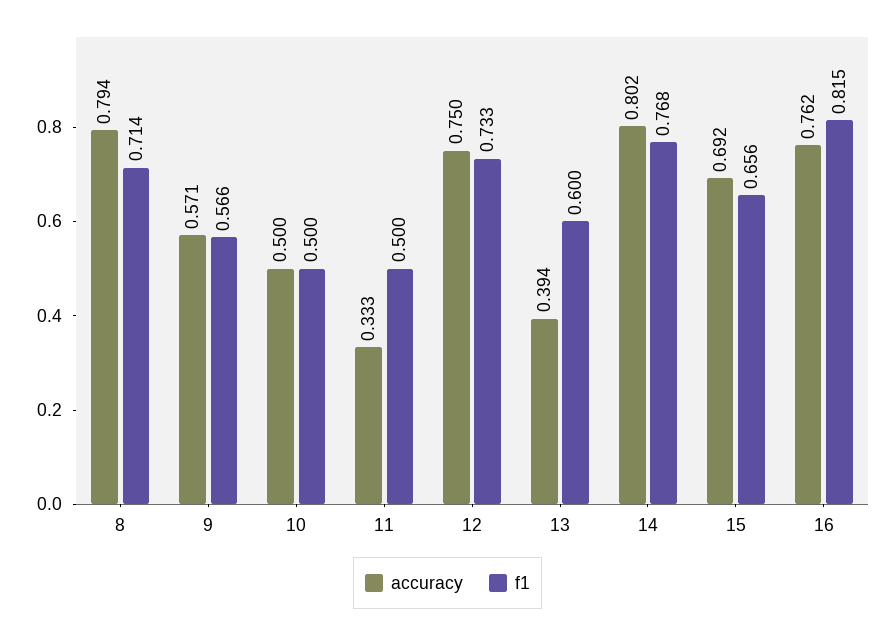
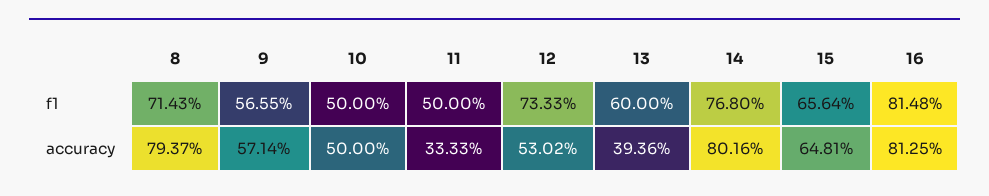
accuracy, 12: 0.75 -> 0.5302
accuracy, 15: 0.692 -> 0.6481
accuracy, 16: 0.762 -> 0.8125

